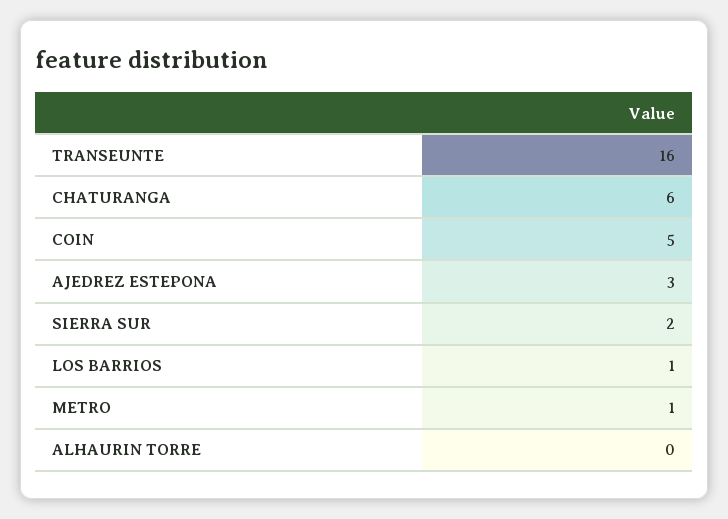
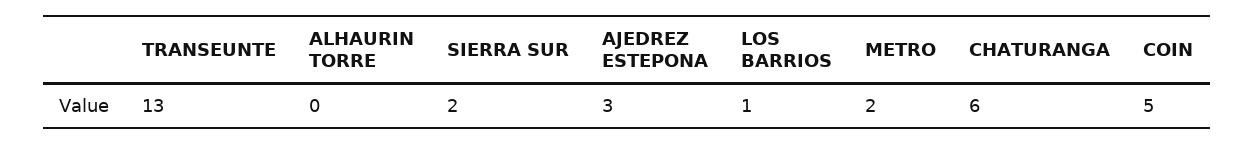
TRANSEUNTE: 16 -> 13
METRO: 1 -> 2

